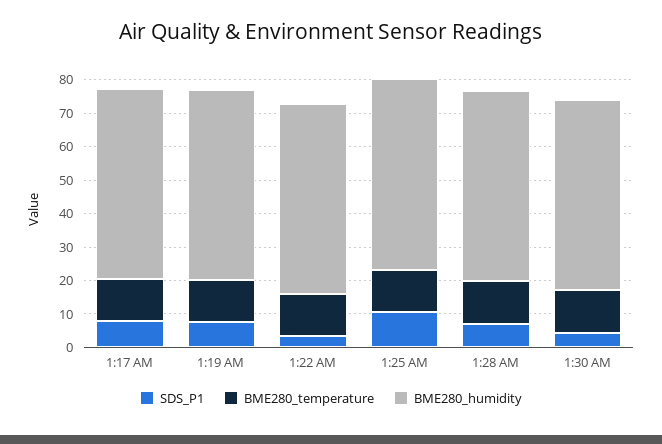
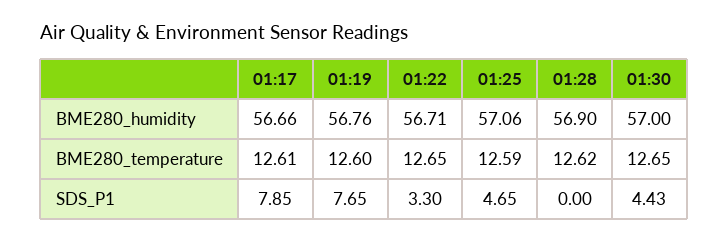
SDS_P1, 1:25 AM: 10 -> 4.65
SDS_P1, 1:28 AM: 7.5 -> 0

